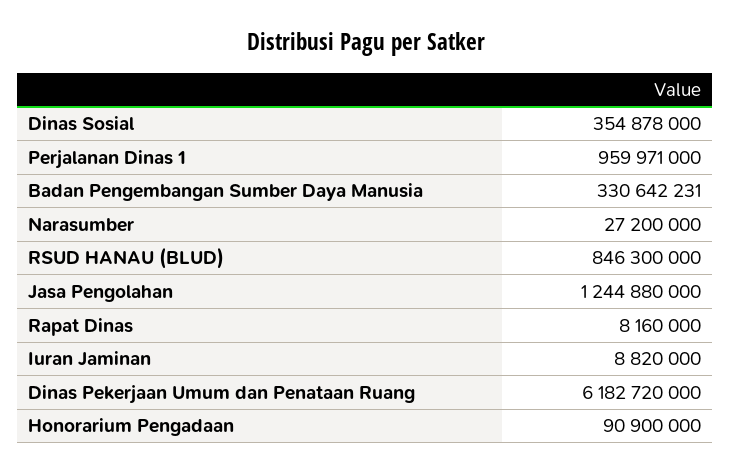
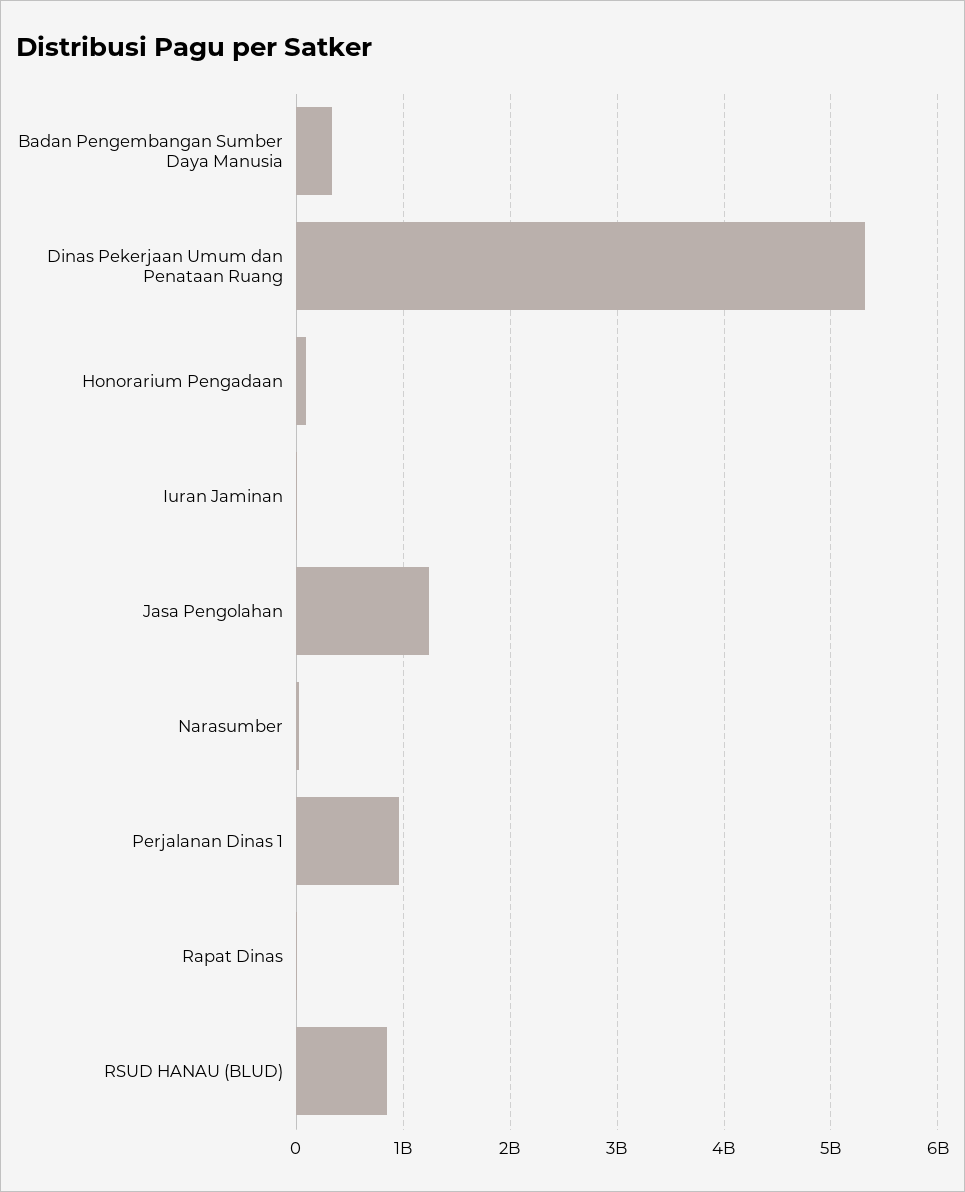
Dinas Sosial: 354878000 -> none
Dinas Pekerjaan Umum dan Penataan Ruang: 6182720000 -> 5300000000

